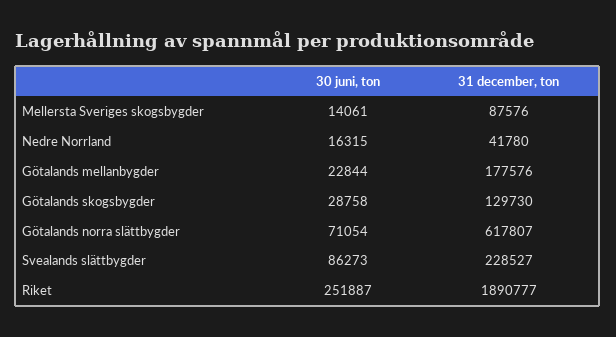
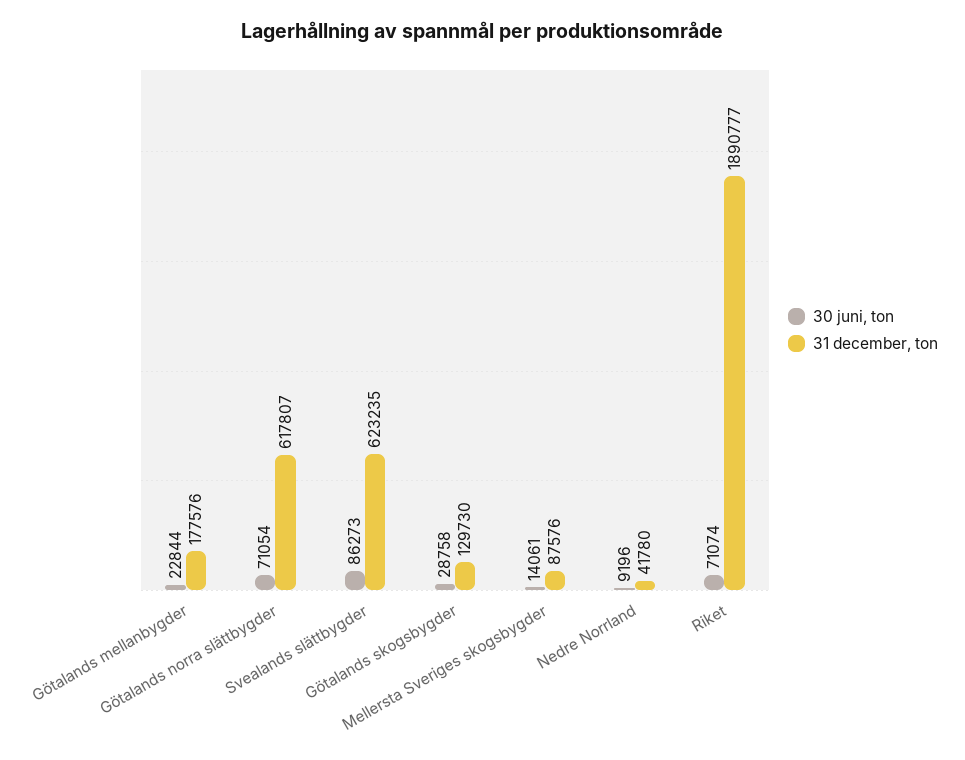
30 juni, ton, Nedre Norrland: 16315 -> 9196
31 december, ton, Svealands slättbygder: 228527 -> 623235
30 juni, ton, Riket: 251887 -> 71074

